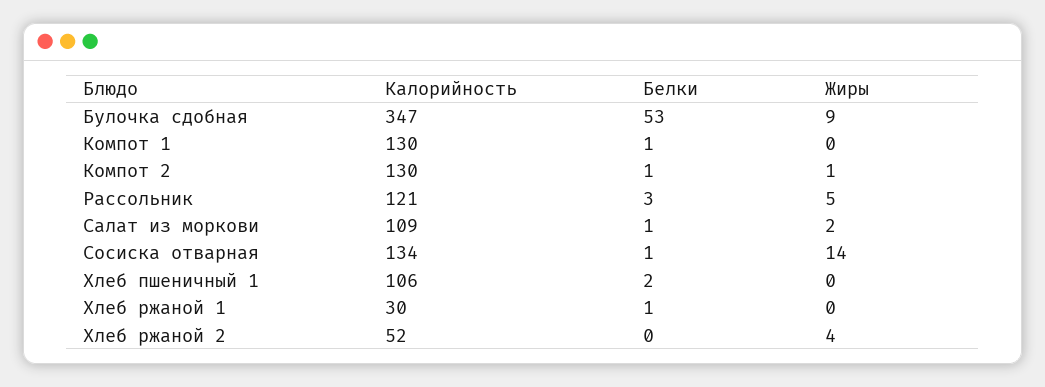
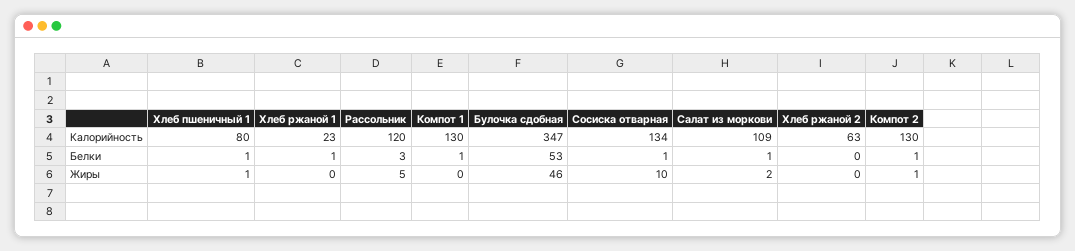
Жиры, Булочка сдобная: 9 -> 46
Калорийность, Рассольник: 121 -> 120
Жиры, Сосиска отварная: 14 -> 10
Калорийность, Хлеб пшеничный 1: 106 -> 80
Белки, Хлеб пшеничный 1: 2 -> 1
Жиры, Хлеб пшеничный 1: 0 -> 1
Калорийность, Хлеб ржаной 1: 30 -> 23
Калорийность, Хлеб ржаной 2: 52 -> 63
Жиры, Хлеб ржаной 2: 4 -> 0

